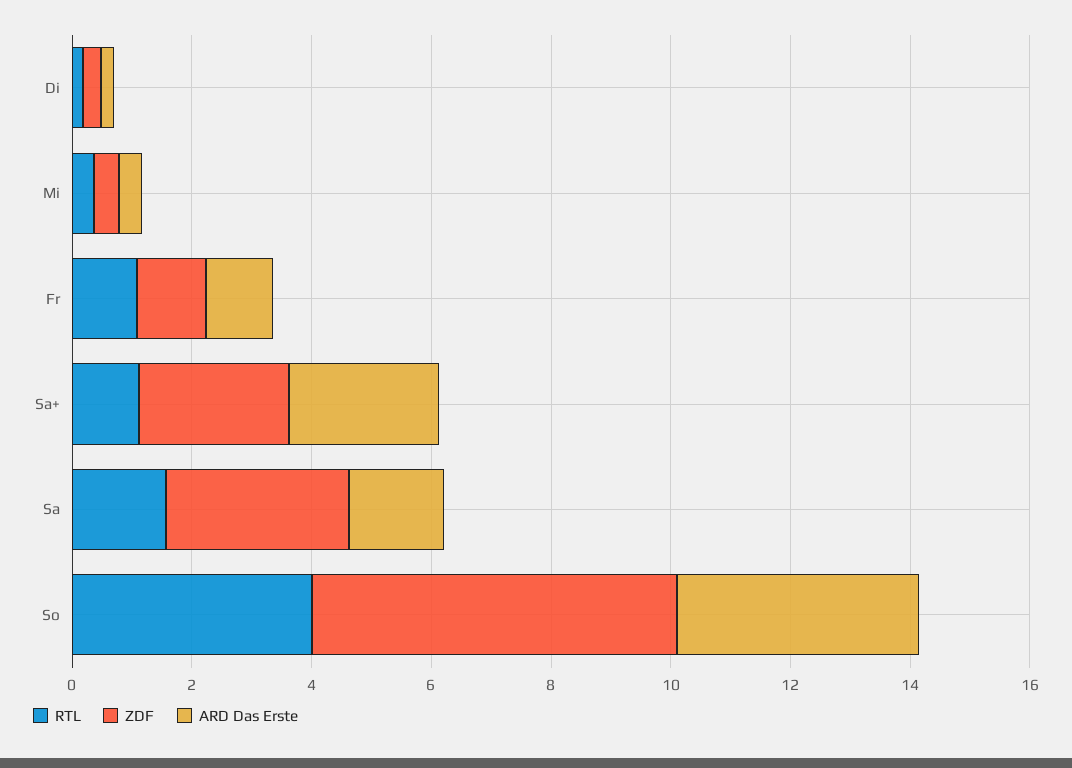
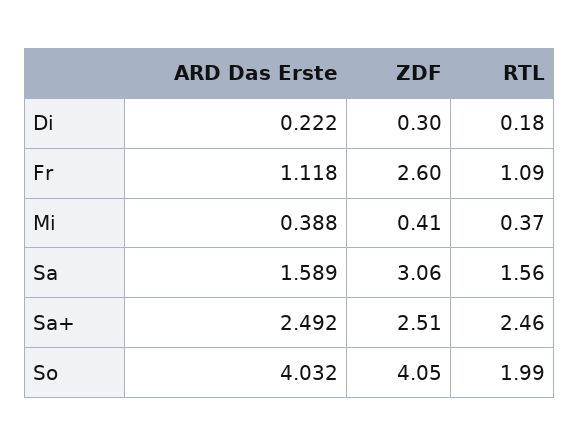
ZDF, Fr: 1 -> 2.6
RTL, Sa+: 1 -> 2.46
RTL, So: 4 -> 1.99
ZDF, So: 6 -> 4.05

